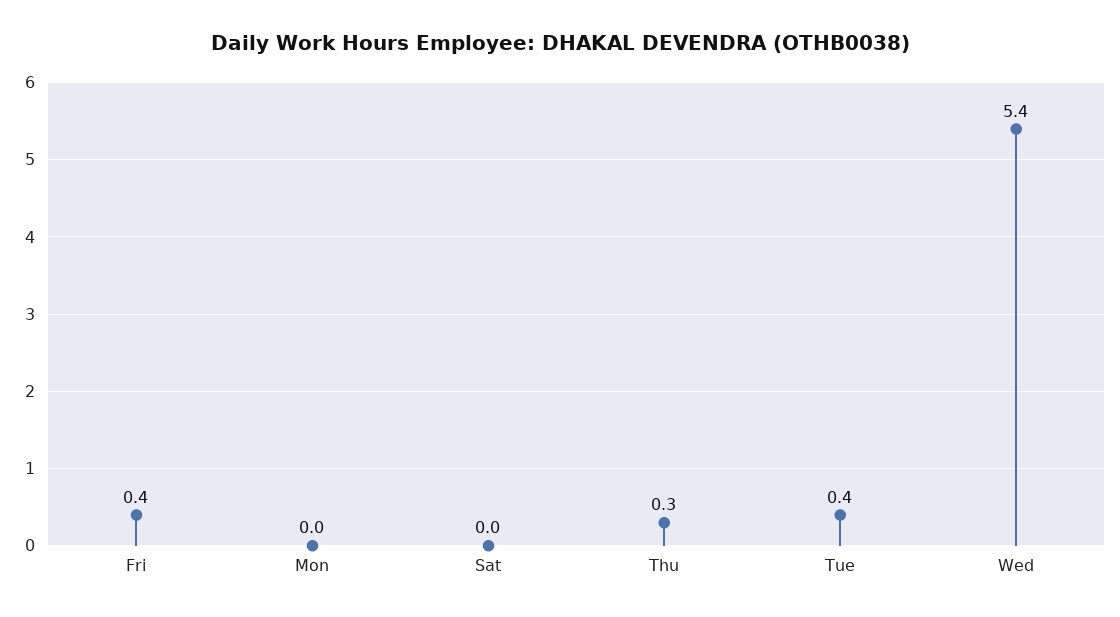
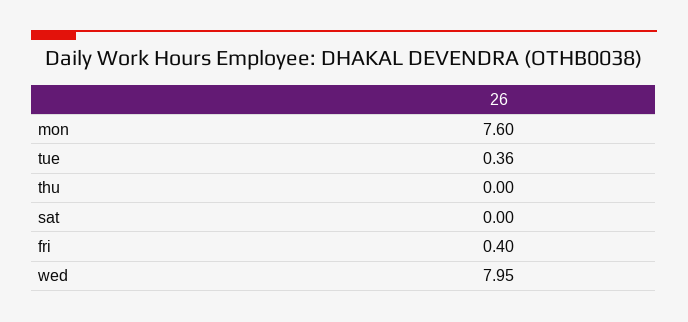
Mon: 0 -> 7.6
Thu: 0.3 -> 0
Wed: 5.4 -> 7.95

